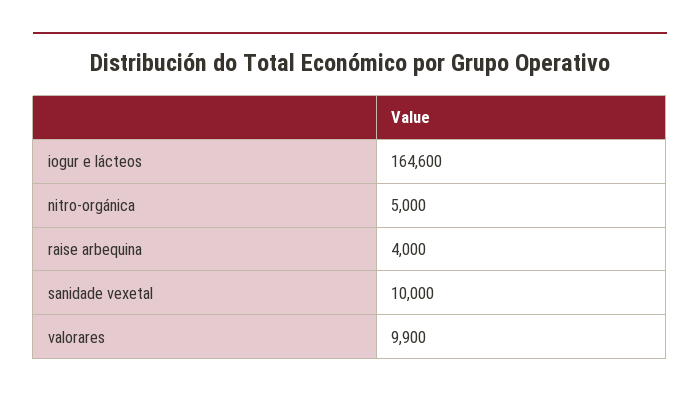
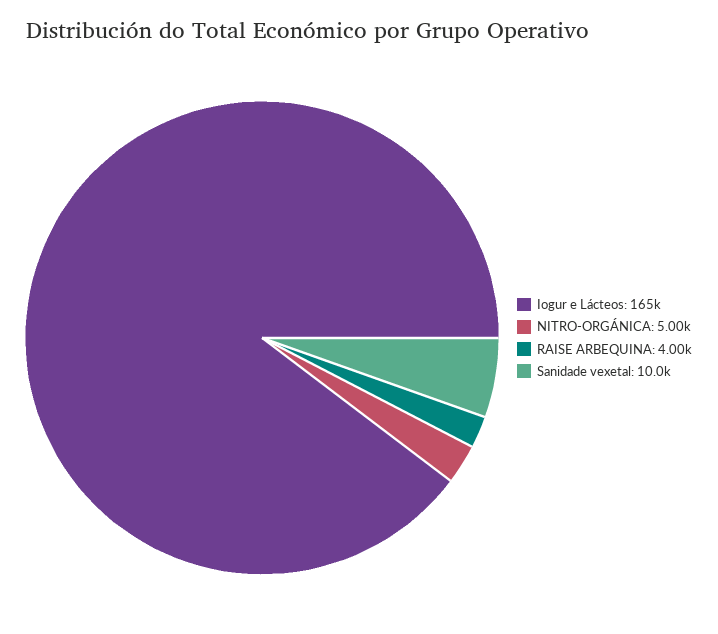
valorares: 9900 -> none

